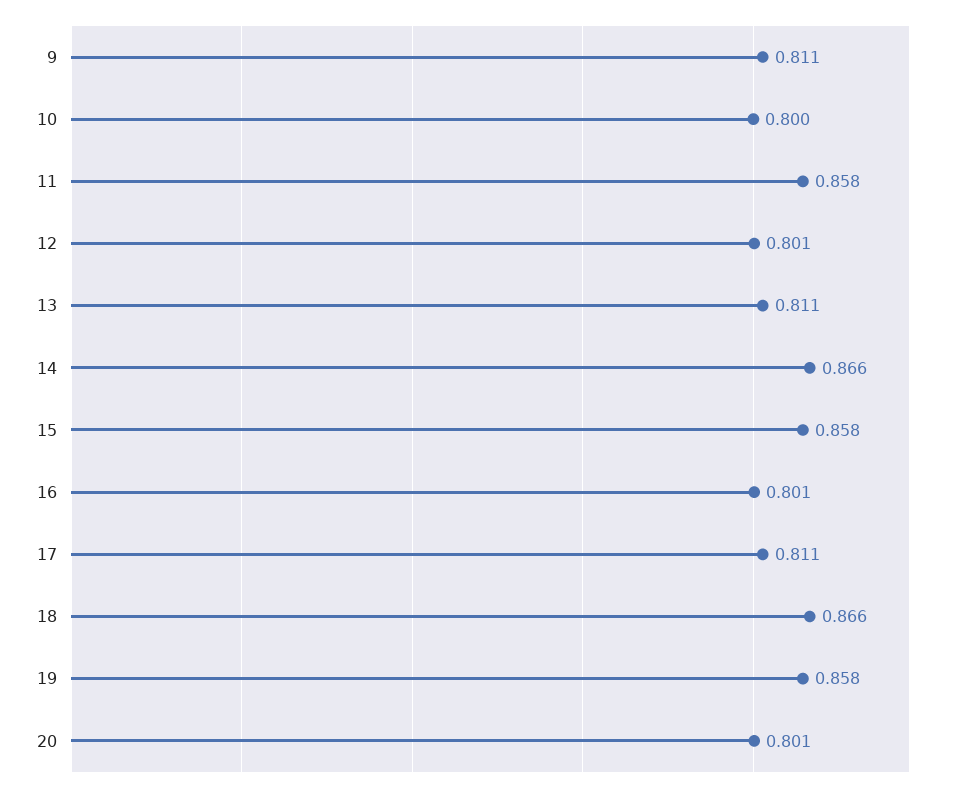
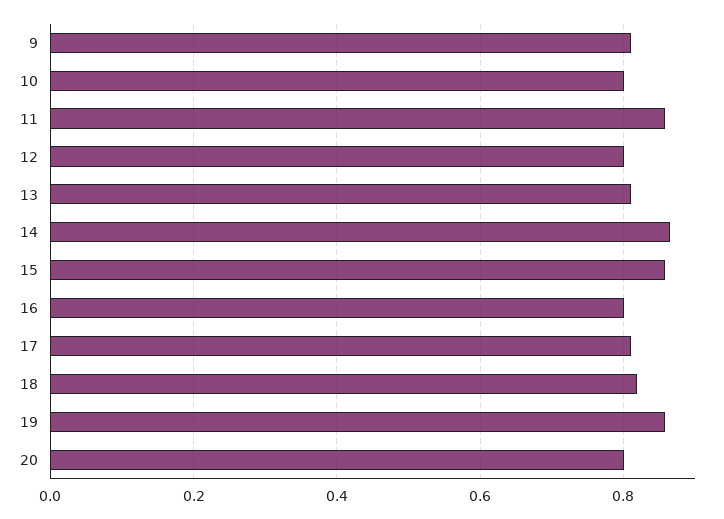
18: 0.866 -> 0.82

